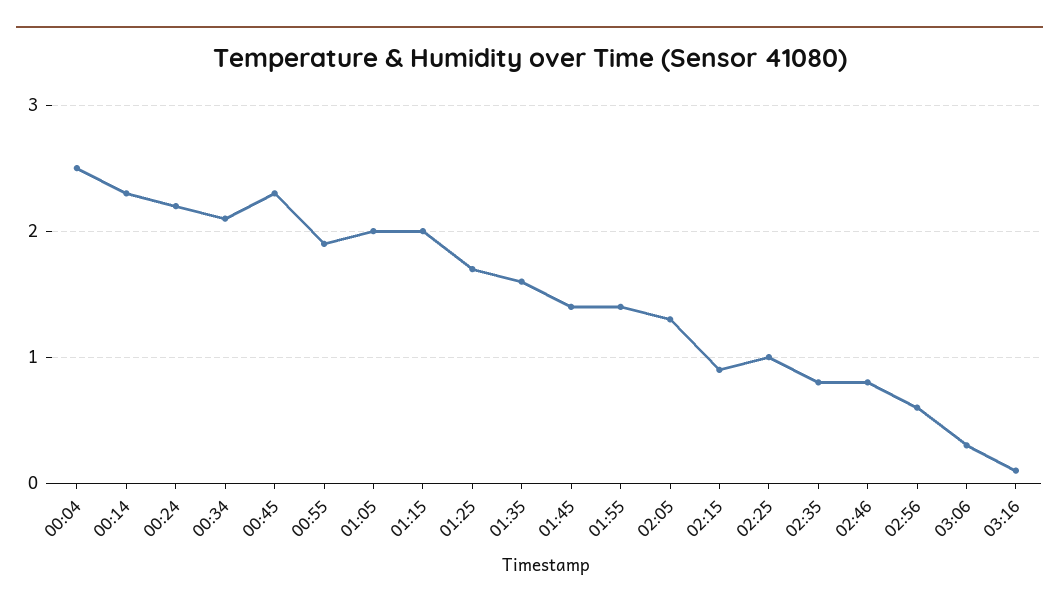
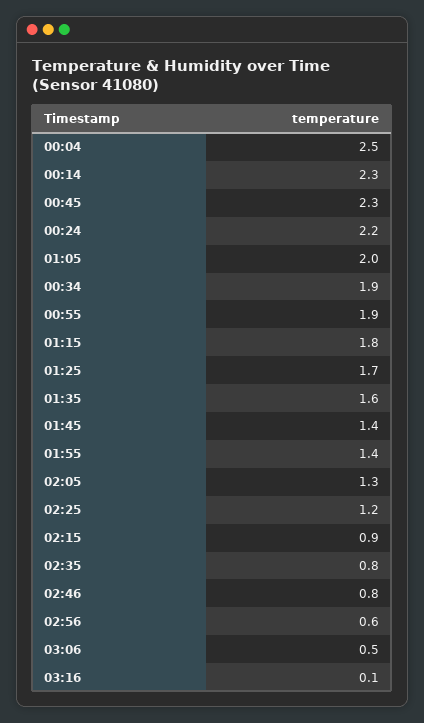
00:34: 2.1 -> 1.9
01:15: 2 -> 1.8
02:25: 1 -> 1.2
03:06: 0.3 -> 0.5

